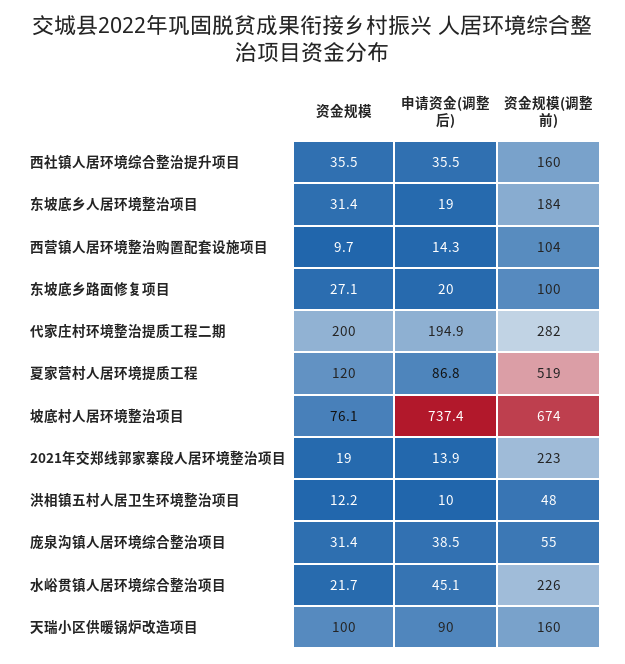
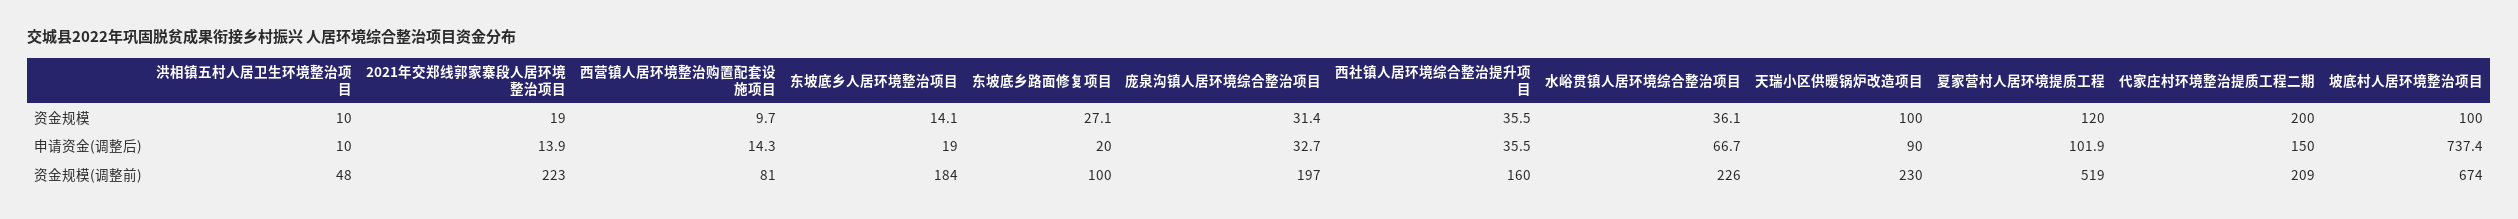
资金规模, 东坡底乡人居环境整治项目: 31.4 -> 14.1
资金规模(调整前), 西营镇人居环境整治购置配套设施项目: 104 -> 81
申请资金(调整后), 代家庄村环境整治提质工程二期: 194.9 -> 150
资金规模(调整前), 代家庄村环境整治提质工程二期: 282 -> 209
申请资金(调整后), 夏家营村人居环境提质工程: 86.8 -> 101.9
资金规模, 坡底村人居环境整治项目: 76.1 -> 100
资金规模, 洪相镇五村人居卫生环境整治项目: 12.2 -> 10
申请资金(调整后), 庞泉沟镇人居环境综合整治项目: 38.5 -> 32.7
资金规模(调整前), 庞泉沟镇人居环境综合整治项目: 55 -> 197
资金规模, 水峪贯镇人居环境综合整治项目: 21.7 -> 36.1
申请资金(调整后), 水峪贯镇人居环境综合整治项目: 45.1 -> 66.7
资金规模(调整前), 天瑞小区供暖锅炉改造项目: 160 -> 230

